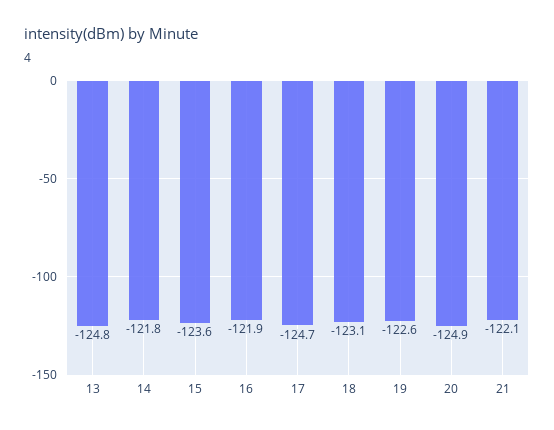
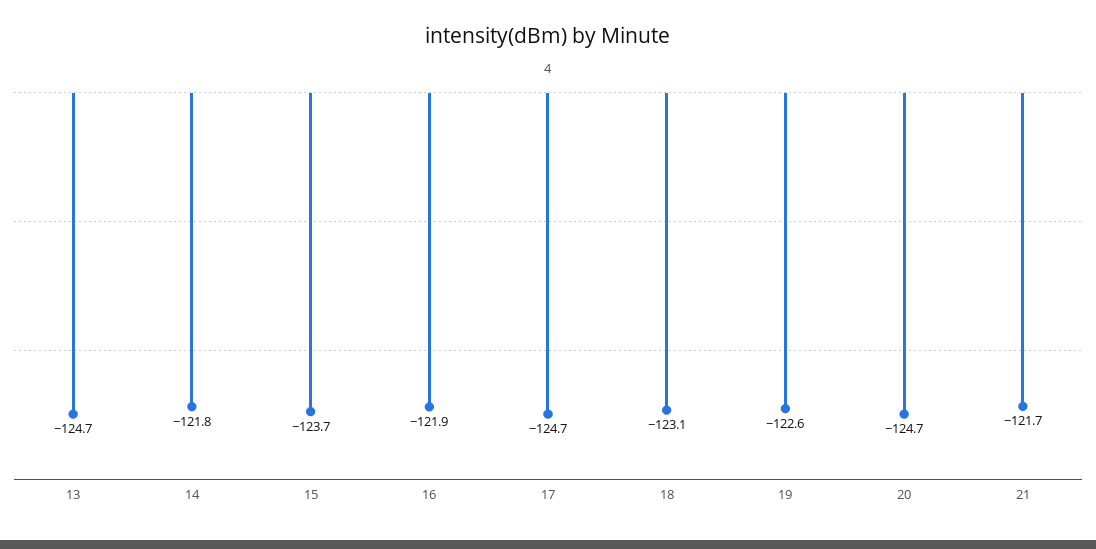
13: -124.8 -> -124.7
15: -123.6 -> -123.7
20: -124.9 -> -124.7
21: -122.1 -> -121.7

